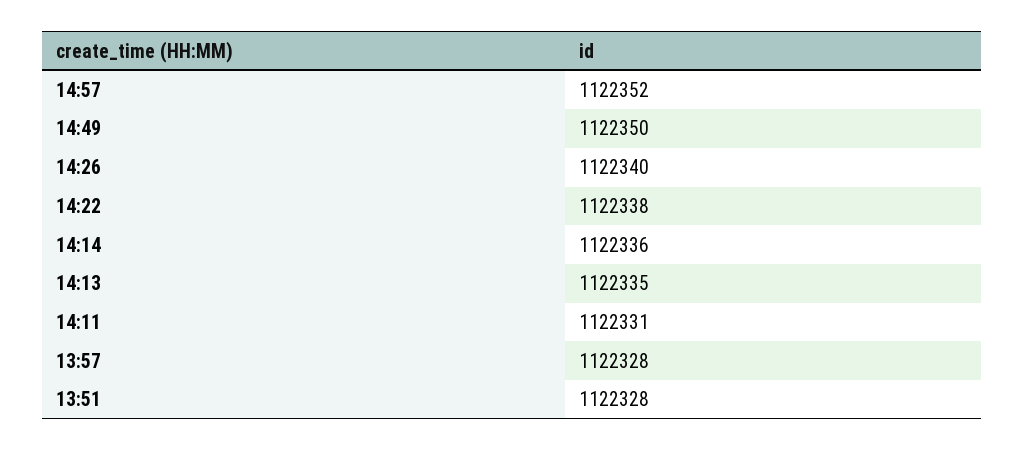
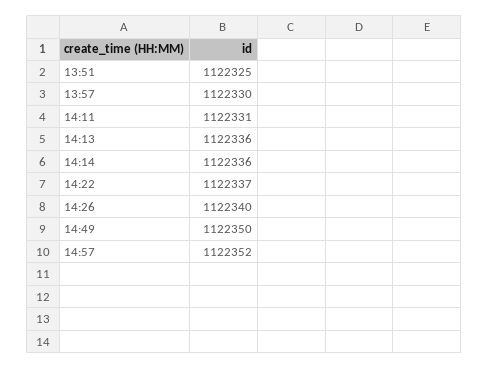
14:22: 1122338 -> 1122337
14:13: 1122335 -> 1122336
13:57: 1122328 -> 1122330
13:51: 1122328 -> 1122325

